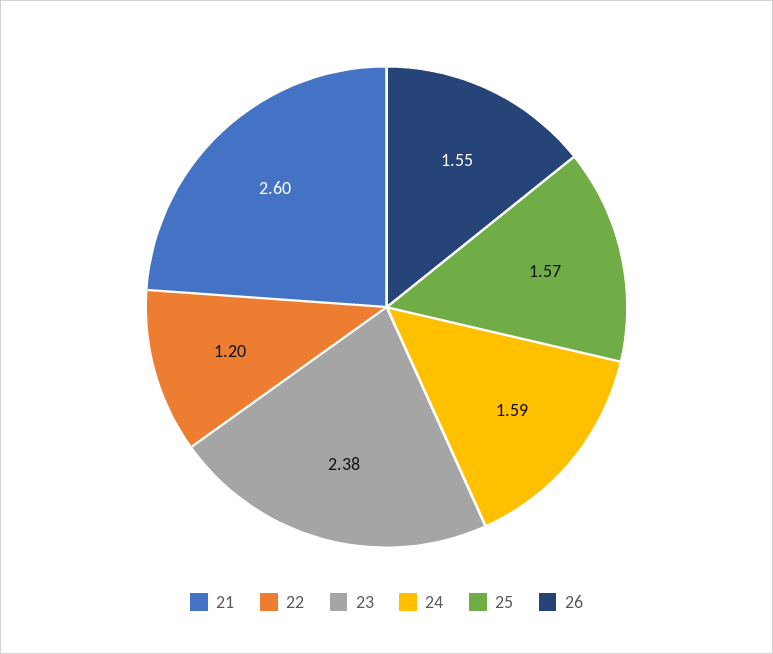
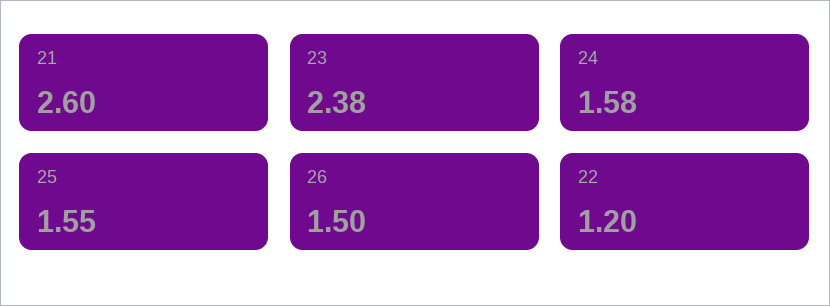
24: 1.59 -> 1.58
25: 1.57 -> 1.55
26: 1.55 -> 1.5

